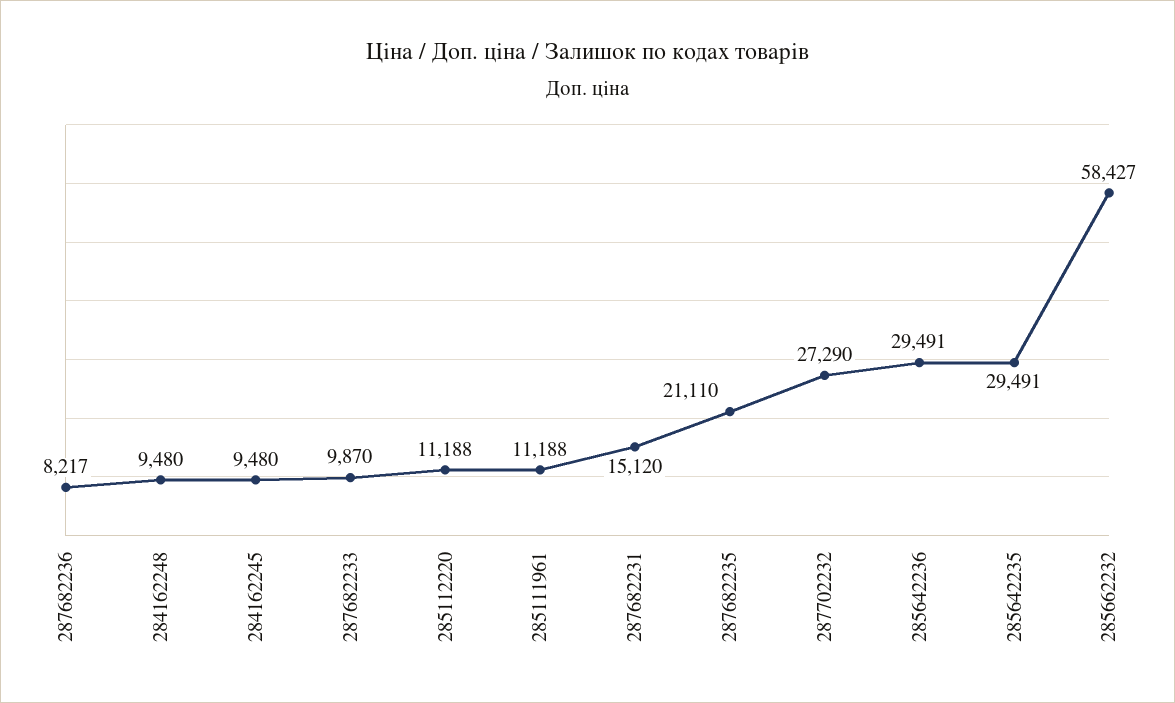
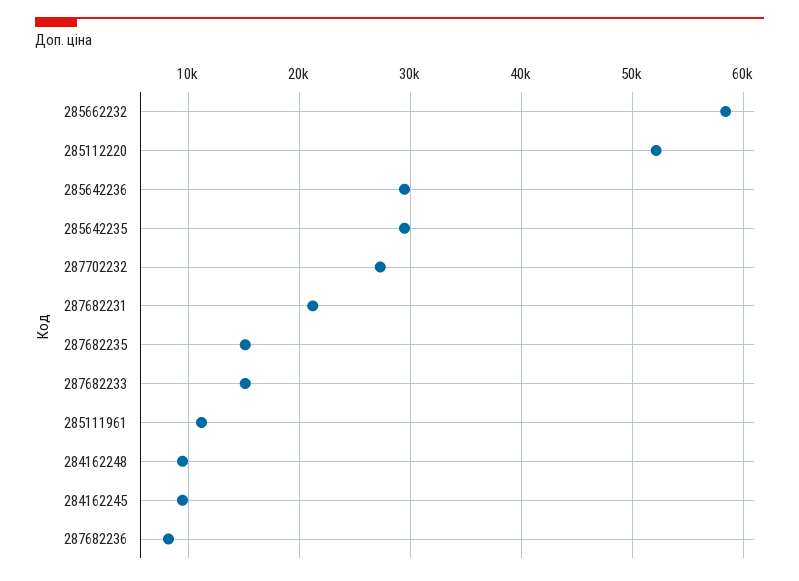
287682233: 9870 -> 15000
285112220: 11188 -> 52000
287682231: 15120 -> 21000
287682235: 21110 -> 15000

